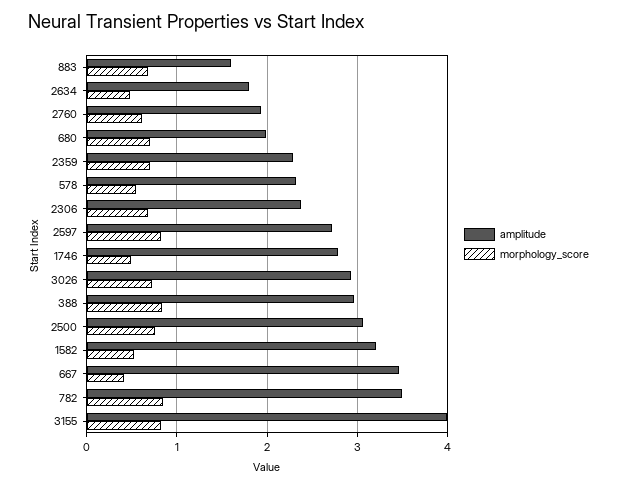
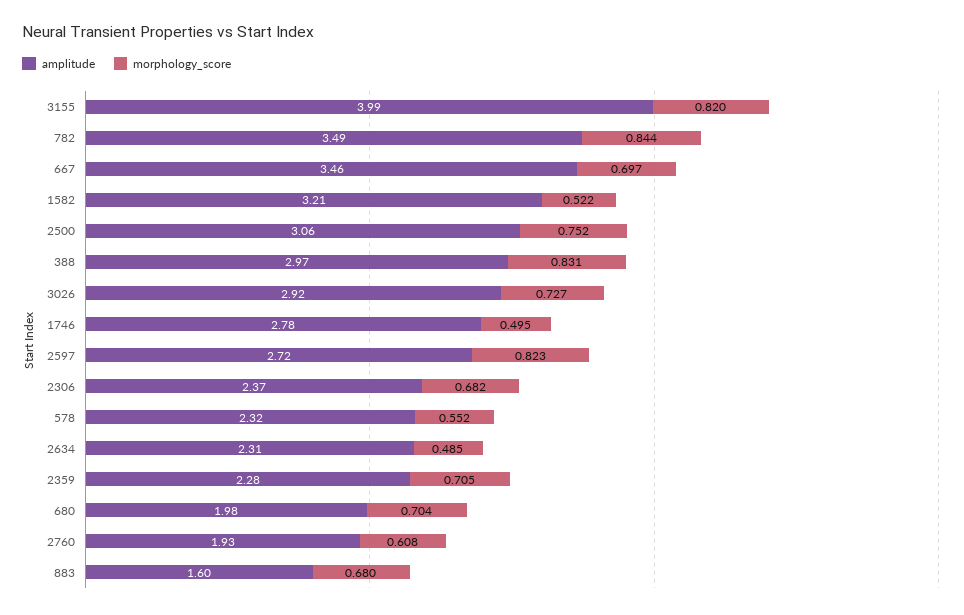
amplitude, 2634: 1.8 -> 2.31
morphology_score, 667: 0.4 -> 0.697

